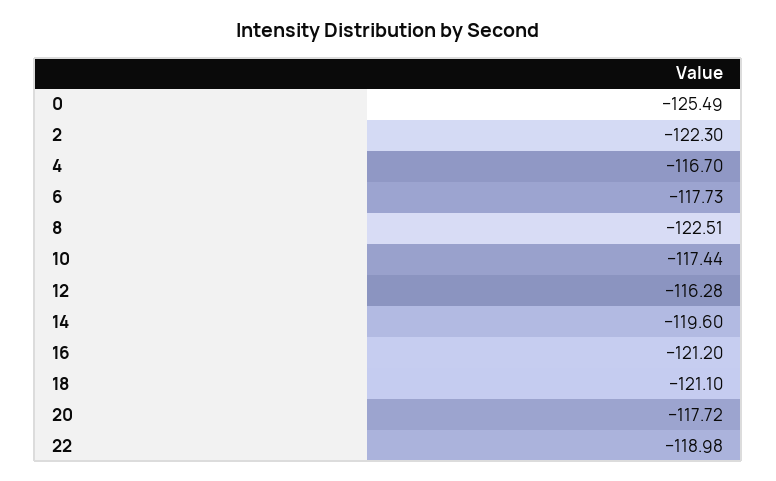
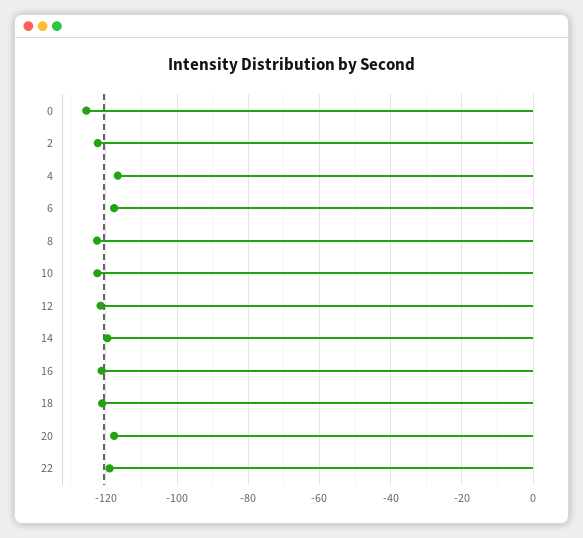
10: -117.44 -> -122
12: -116.28 -> -122

